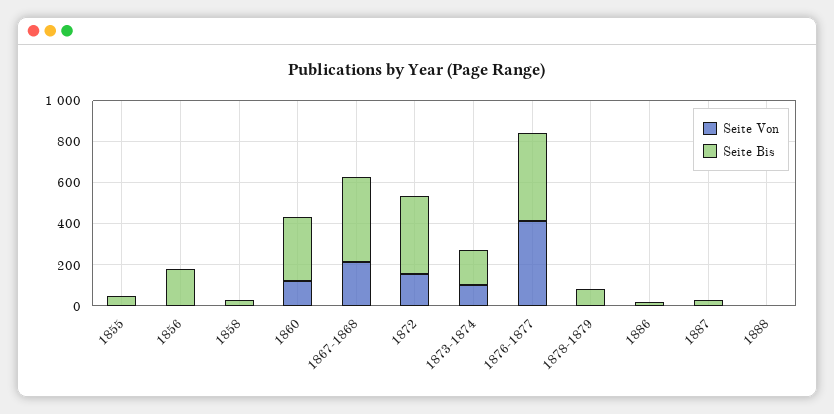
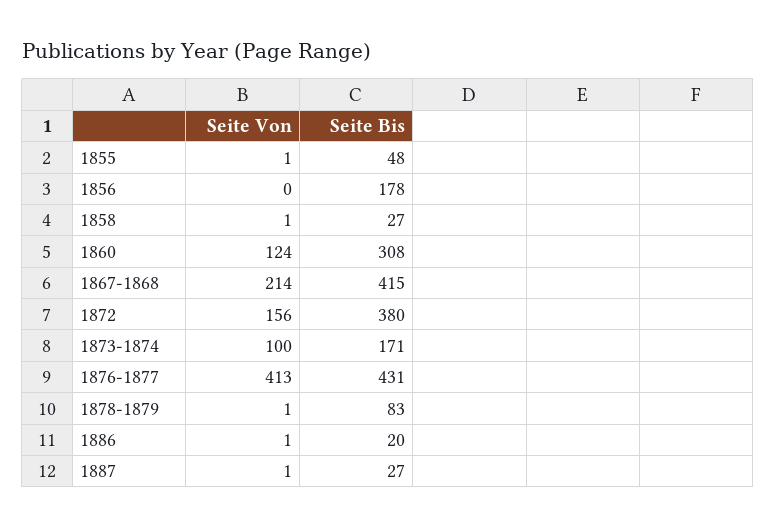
Seite Von, 1888: 0 -> none
Seite Bis, 1888: 0 -> none

